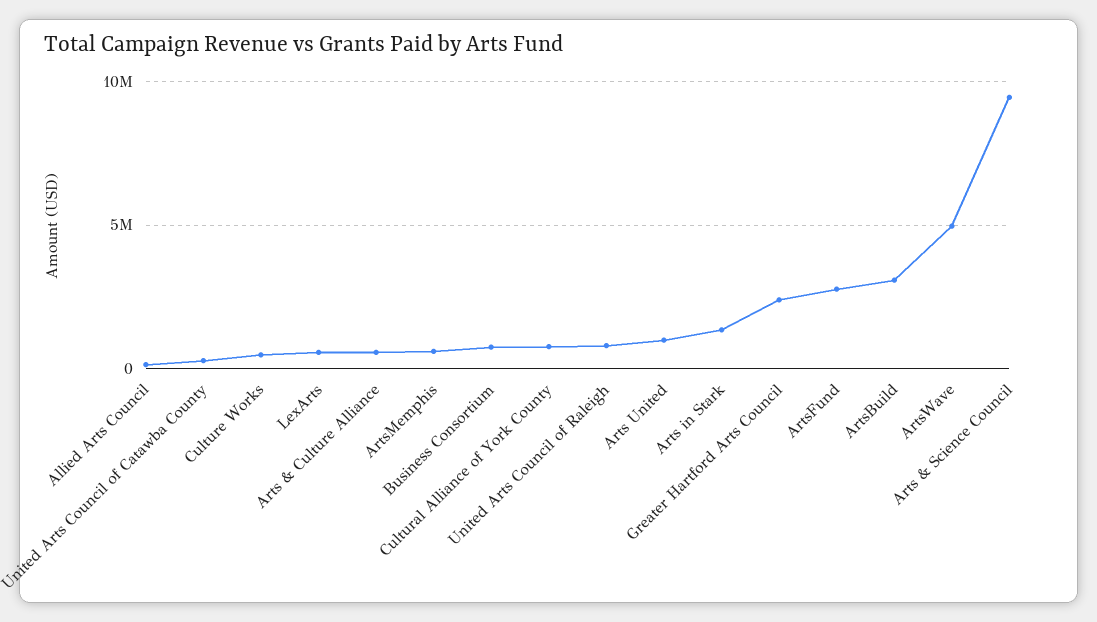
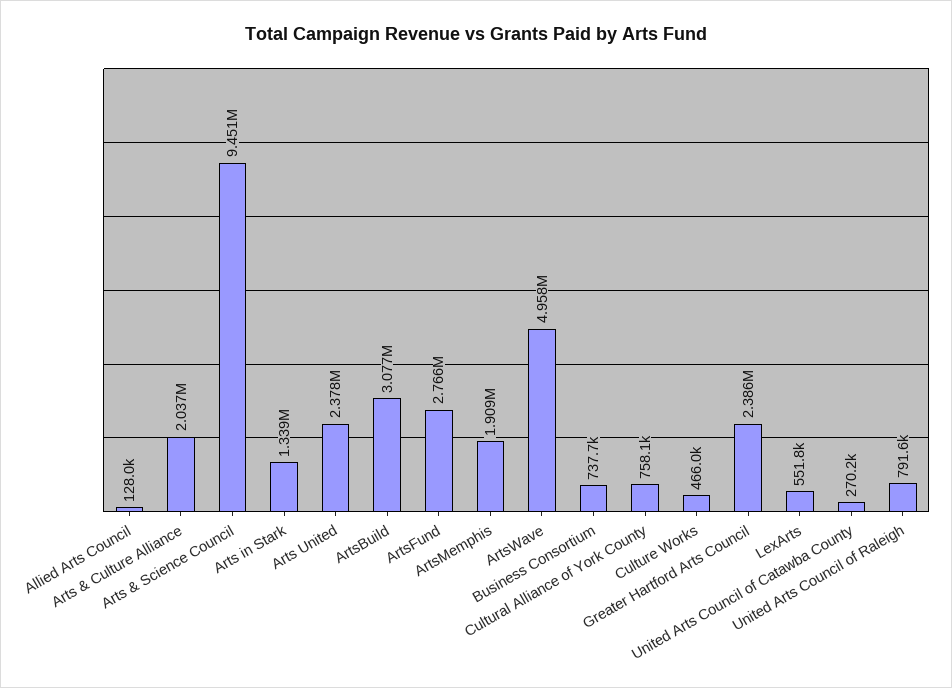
Arts & Culture Alliance: 500000 -> 2037000
ArtsMemphis: 500000 -> 1909000
Arts United: 1000000 -> 2378000

